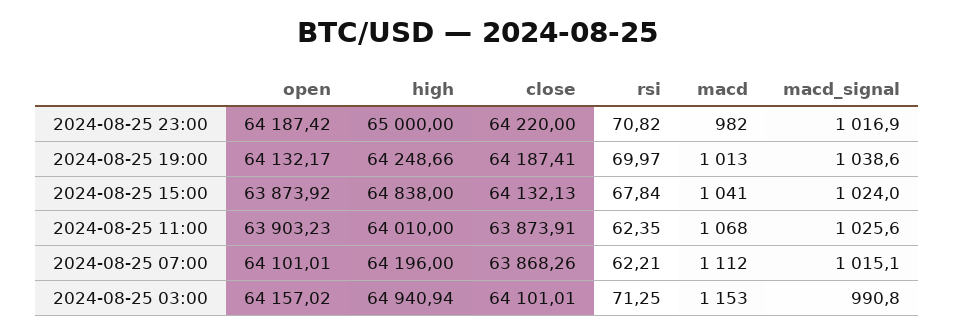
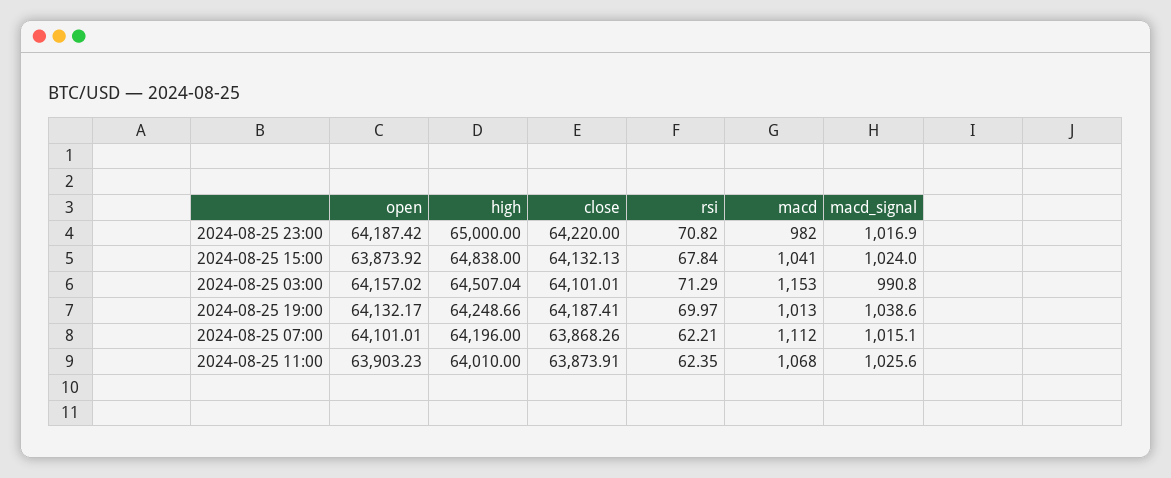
high, 2024-08-25 03:00: 64940.94 -> 64507.04
rsi, 2024-08-25 03:00: 71.25 -> 71.29

